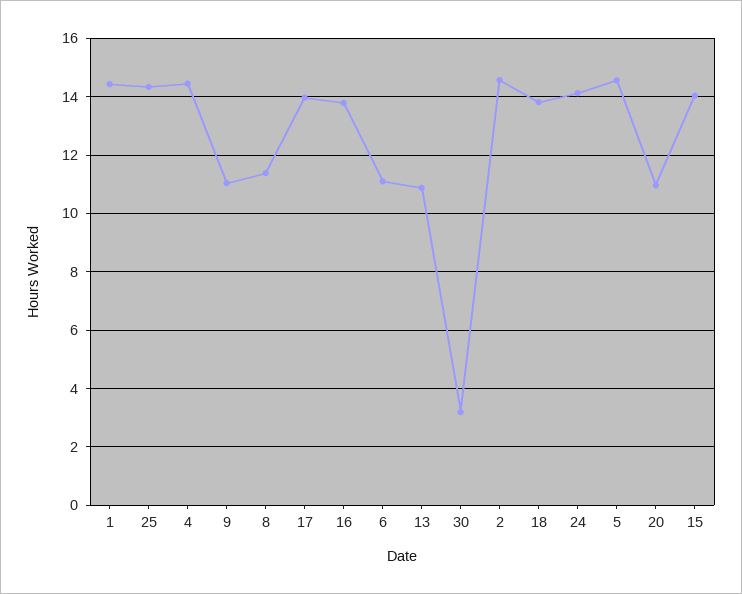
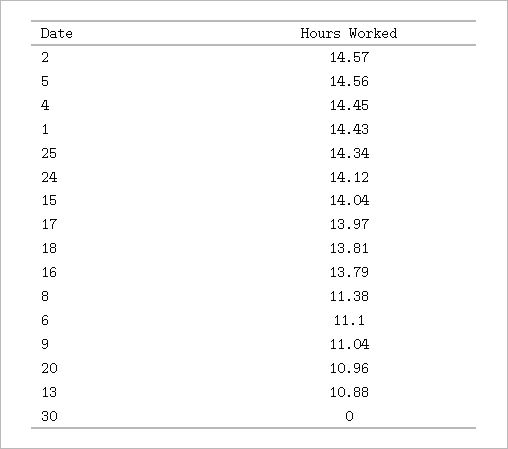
30: 3.25 -> 0

